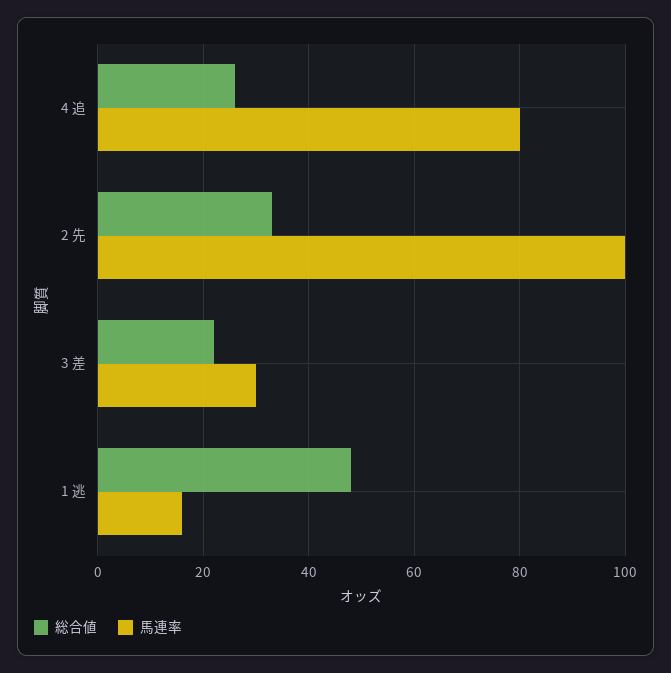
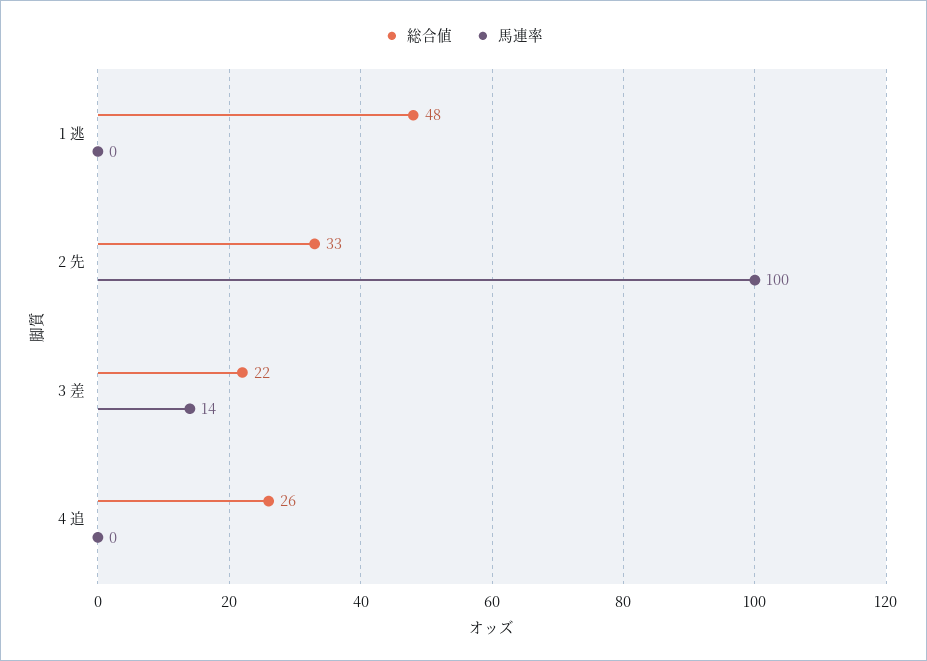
馬連率, 4 追: 80 -> 0
馬連率, 3 差: 30 -> 14
馬連率, 1 逃: 15 -> 0

